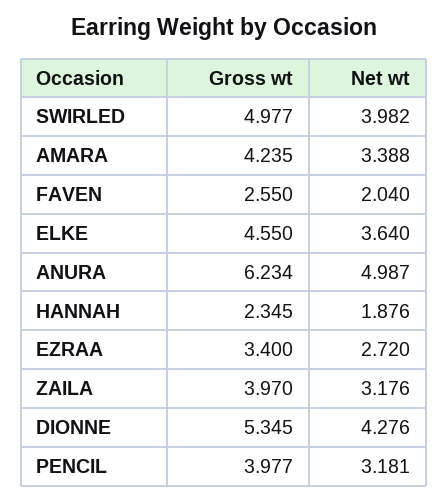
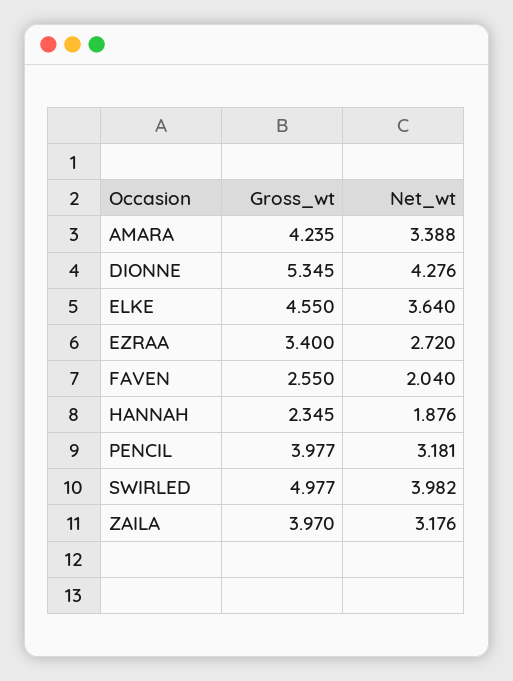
Gross wt, ANURA: 6.234 -> none
Net wt, ANURA: 4.987 -> none

